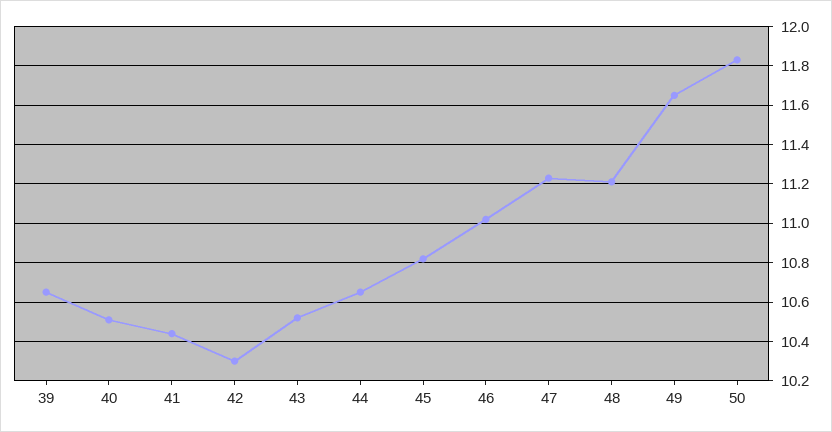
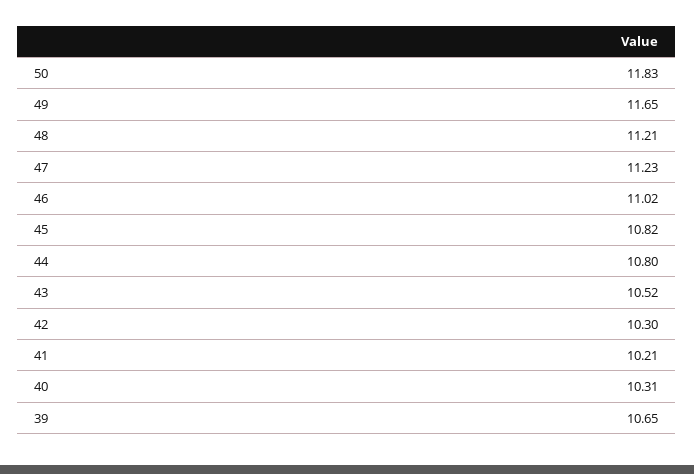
40: 10.5 -> 10.31
41: 10.45 -> 10.21
44: 10.65 -> 10.8

